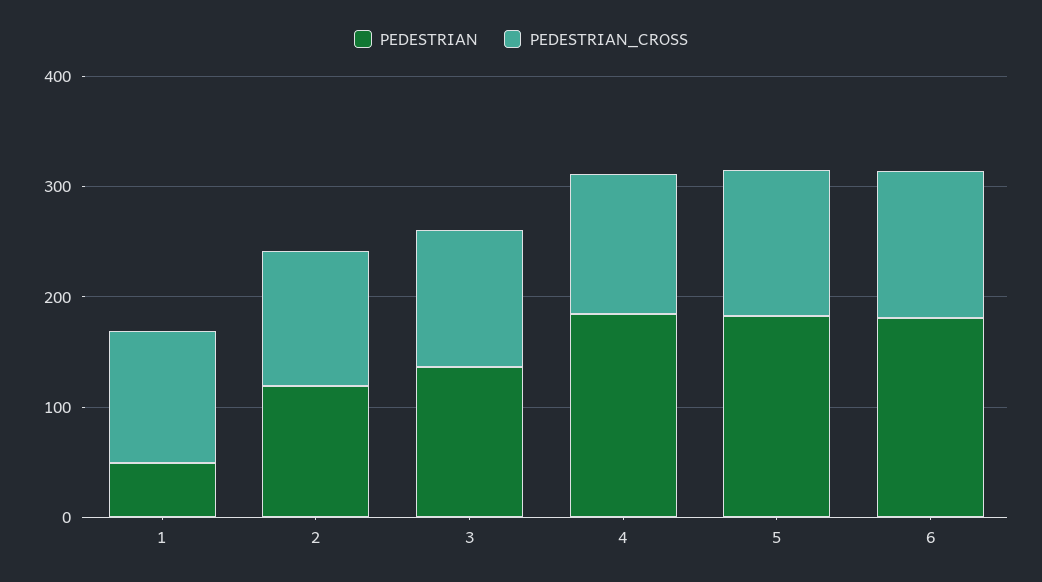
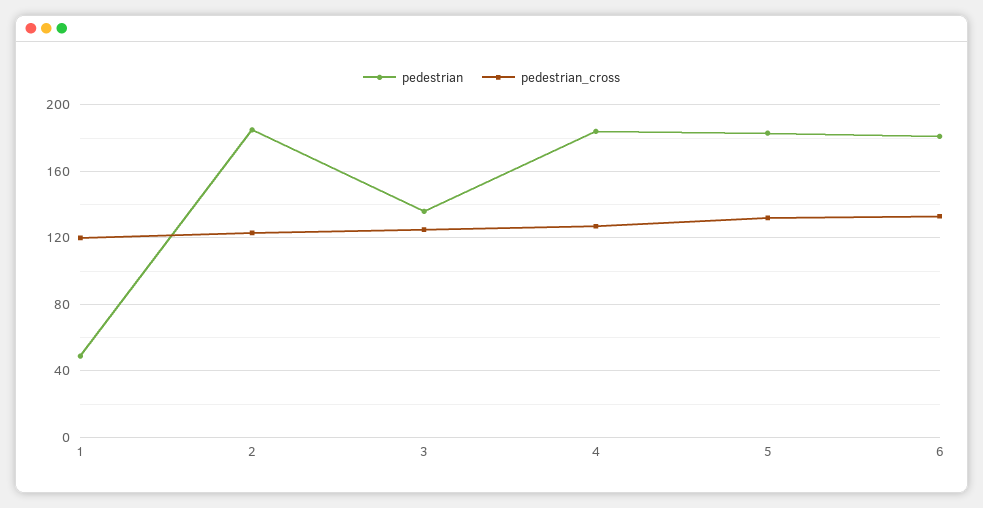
PEDESTRIAN, 2: 120 -> 185

